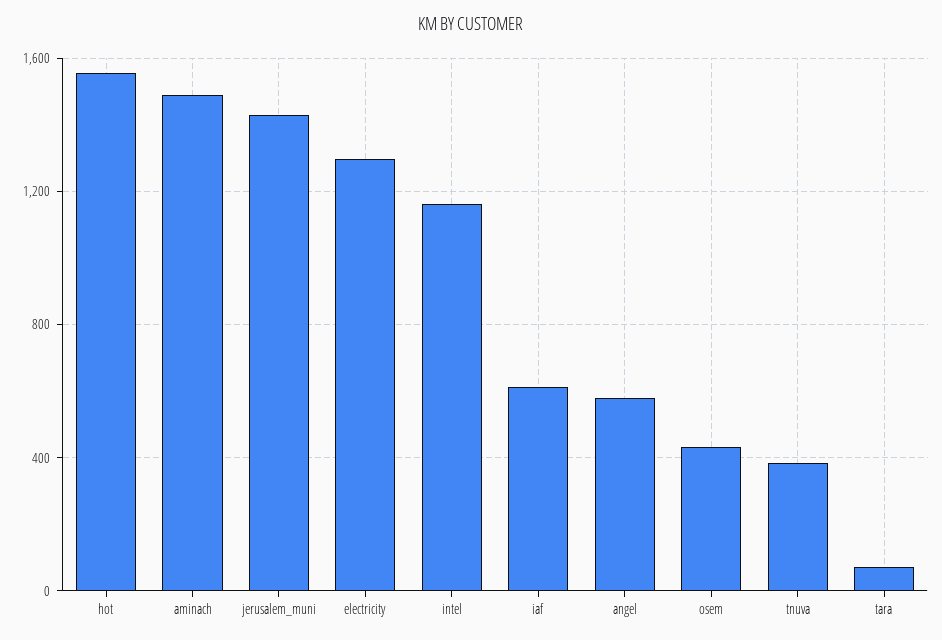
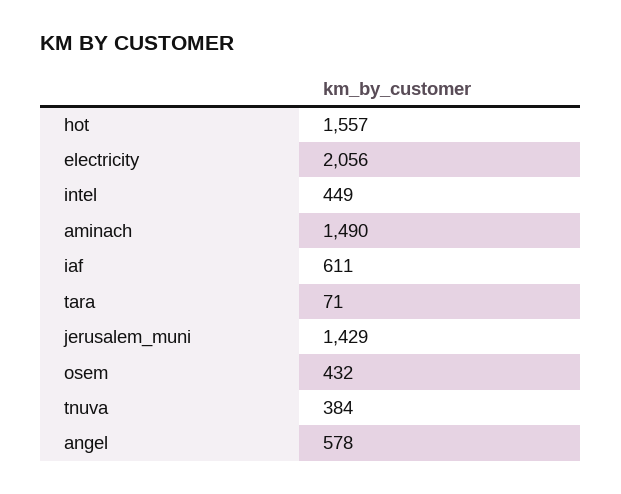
electricity: 1300 -> 2056
intel: 1150 -> 449

